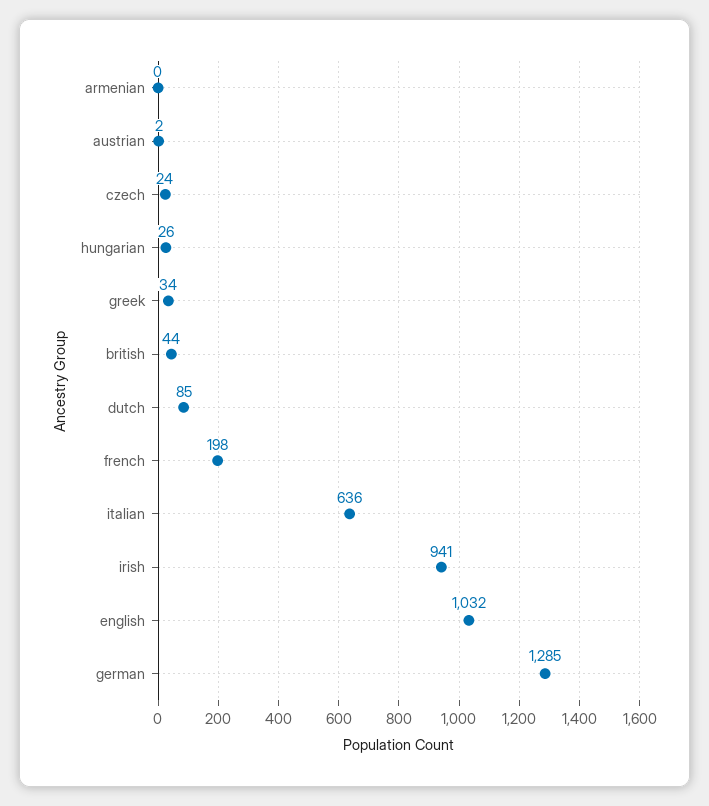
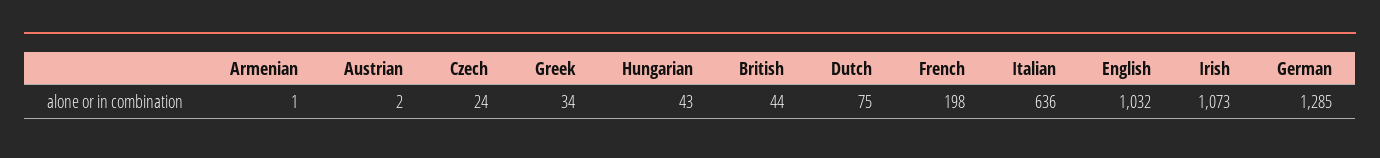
armenian: 0 -> 1
hungarian: 26 -> 43
dutch: 85 -> 75
irish: 941 -> 1073

